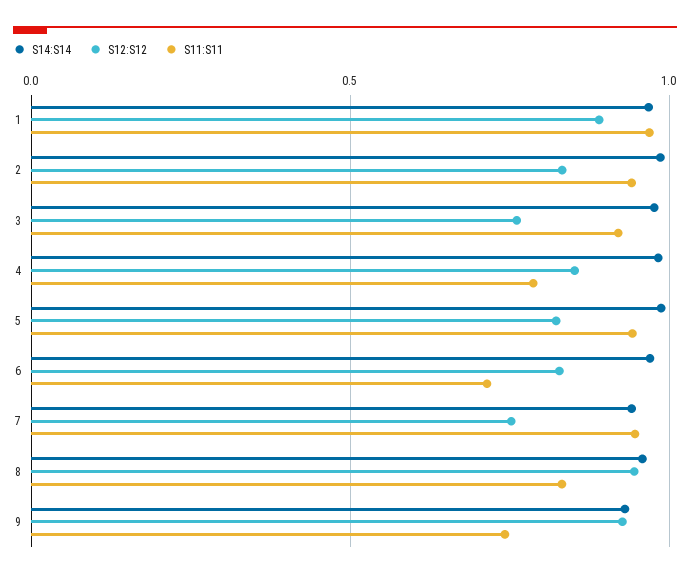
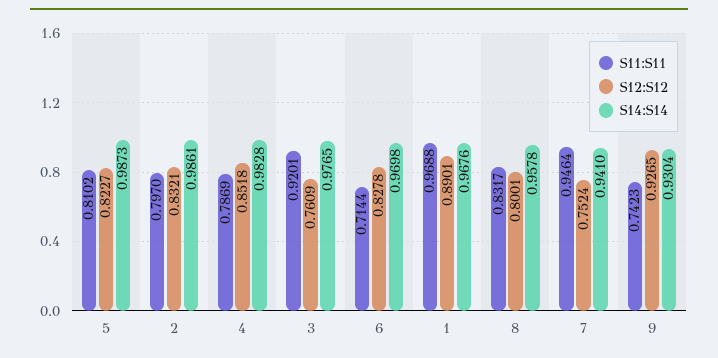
S11:S11, 2: 0.95 -> 0.797
S11:S11, 5: 0.95 -> 0.8102
S12:S12, 8: 0.95 -> 0.8001

